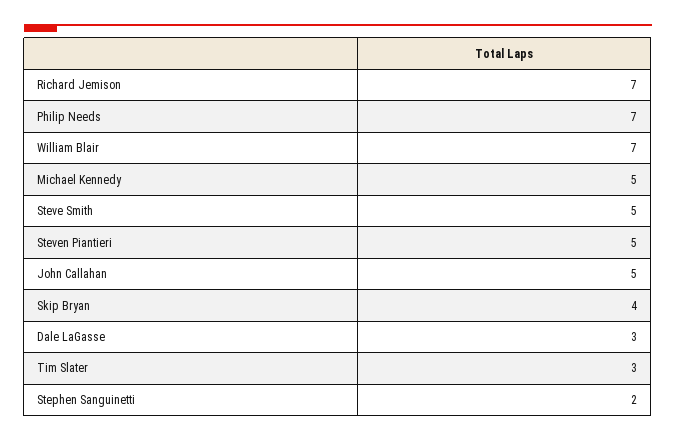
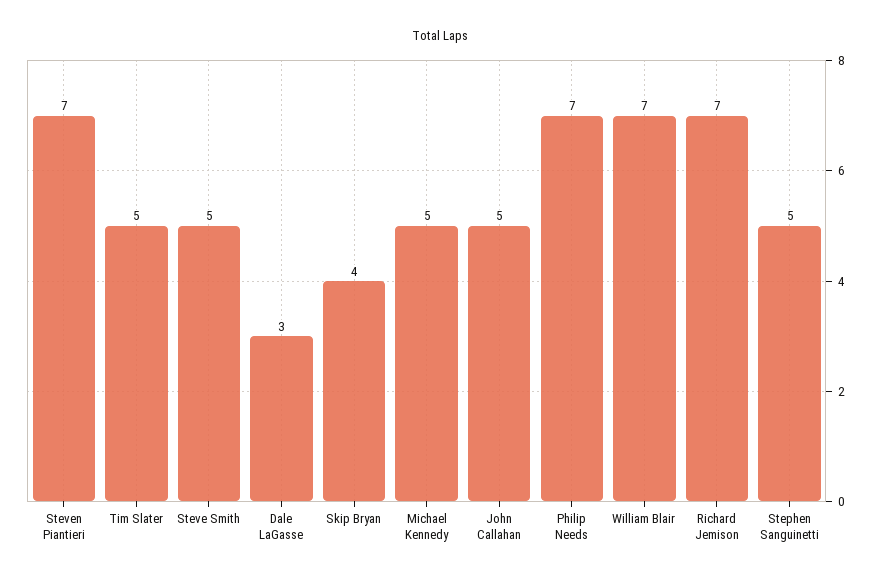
Steven Piantieri: 5 -> 7
Tim Slater: 3 -> 5
Stephen Sanguinetti: 2 -> 5

